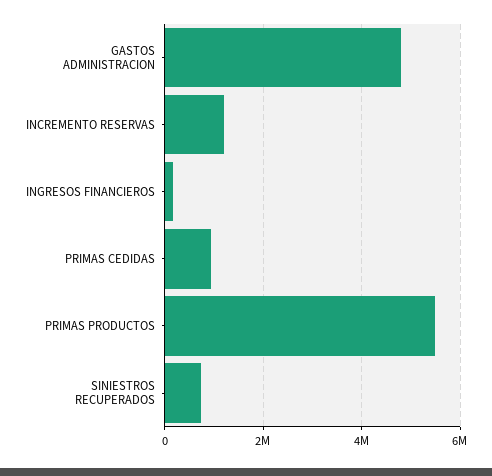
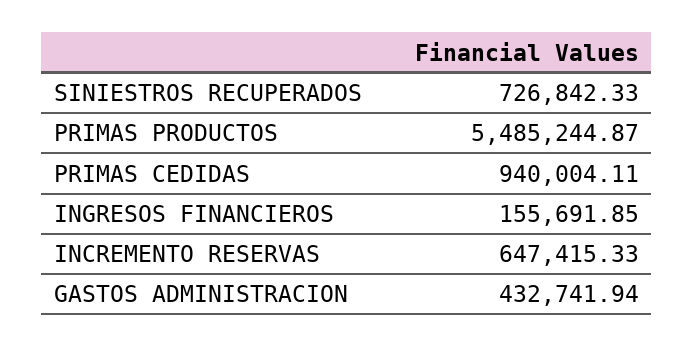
GASTOS ADMINISTRACION: 4800000 -> 432741.94
INCREMENTO RESERVAS: 1200000 -> 647415.33

